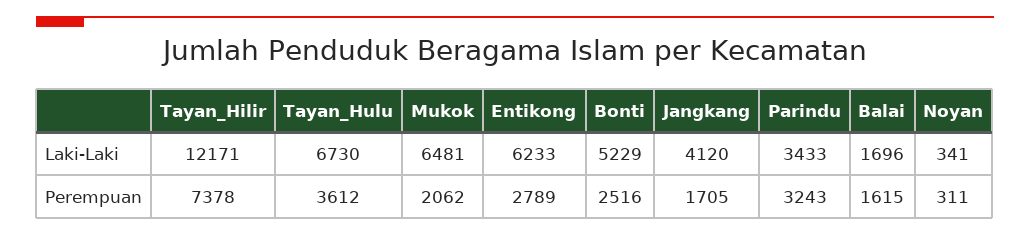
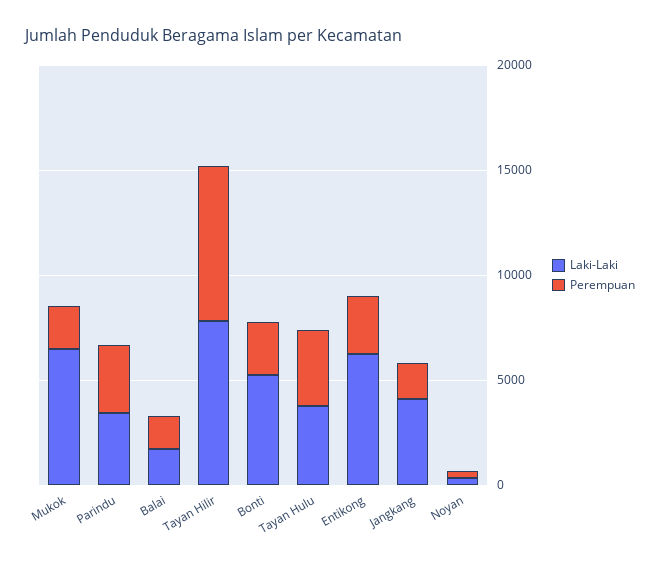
Laki-Laki, Tayan_Hilir: 12171 -> 8000
Laki-Laki, Tayan_Hulu: 6730 -> 4000

